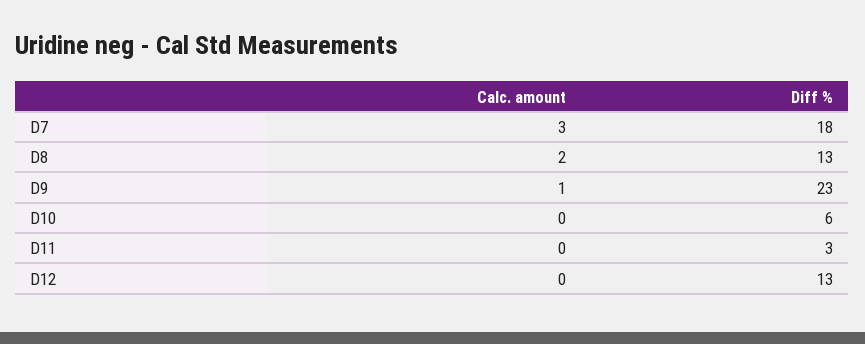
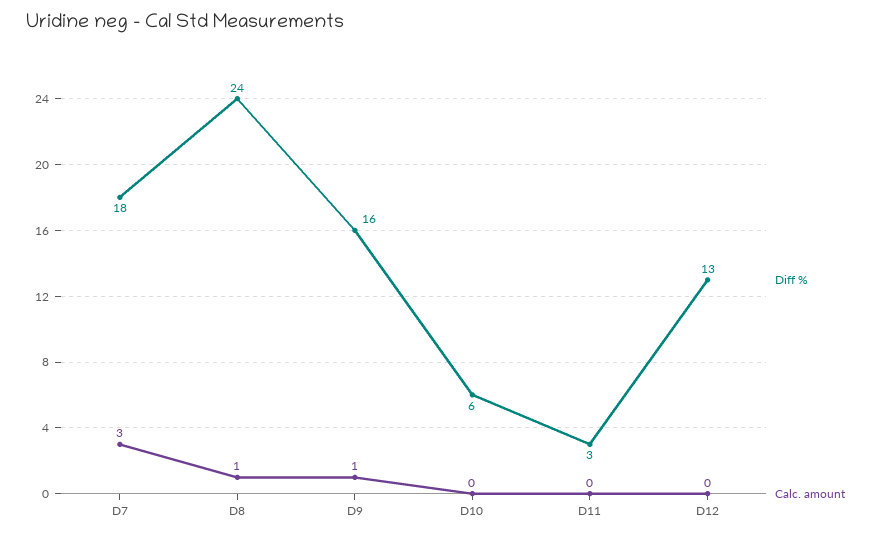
Calc. amount, D8: 2 -> 1
Diff %, D8: 13 -> 24
Diff %, D9: 23 -> 16

